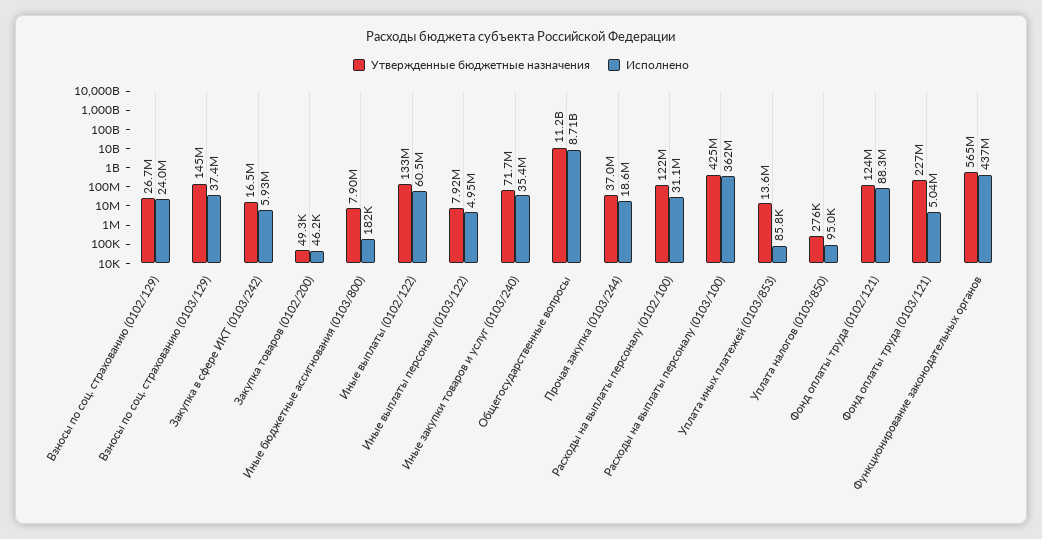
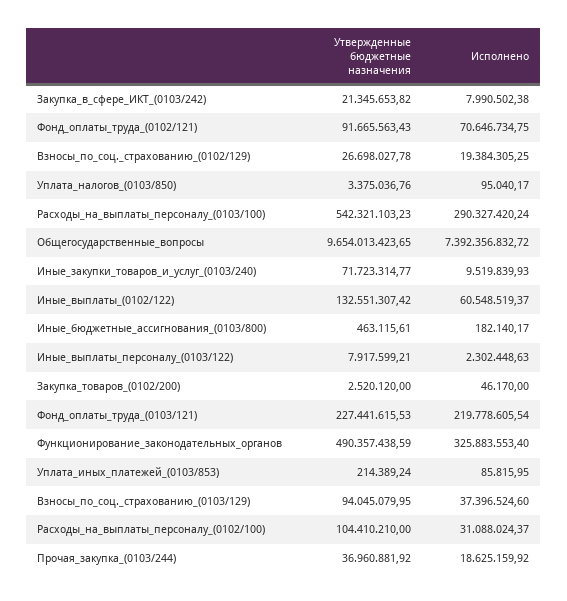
Исполнено, Взносы по соц. страхованию (0102/129): 24000000 -> 19384305.25
Утвержденные бюджетные назначения, Взносы по соц. страхованию (0103/129): 145000000 -> 94045079.95
Утвержденные бюджетные назначения, Закупка в сфере ИКТ (0103/242): 16500000 -> 21345653.82
Исполнено, Закупка в сфере ИКТ (0103/242): 5930000 -> 7990502.38
Утвержденные бюджетные назначения, Закупка товаров (0102/200): 49300 -> 2520120
Утвержденные бюджетные назначения, Иные бюджетные ассигнования (0103/800): 7900000 -> 463115.61
Исполнено, Иные выплаты персоналу (0103/122): 4950000 -> 2302448.63
Исполнено, Иные закупки товаров и услуг (0103/240): 35400000 -> 9519839.93
Утвержденные бюджетные назначения, Общегосударственные вопросы: 11200000000 -> 9654013423.65
Исполнено, Общегосударственные вопросы: 8710000000 -> 7392356832.72
Утвержденные бюджетные назначения, Расходы на выплаты персоналу (0102/100): 122000000 -> 104410210
Утвержденные бюджетные назначения, Расходы на выплаты персоналу (0103/100): 425000000 -> 542321103.23
Исполнено, Расходы на выплаты персоналу (0103/100): 362000000 -> 290327420.24
Утвержденные бюджетные назначения, Уплата иных платежей (0103/853): 13600000 -> 214389.24
Утвержденные бюджетные назначения, Уплата налогов (0103/850): 276000 -> 3375036.76
Утвержденные бюджетные назначения, Фонд оплаты труда (0102/121): 124000000 -> 91665563.43
Исполнено, Фонд оплаты труда (0102/121): 88300000 -> 70646734.75
Исполнено, Фонд оплаты труда (0103/121): 5040000 -> 219778605.54
Утвержденные бюджетные назначения, Функционирование законодательных органов: 565000000 -> 490357438.59
Исполнено, Функционирование законодательных органов: 437000000 -> 325883553.4

